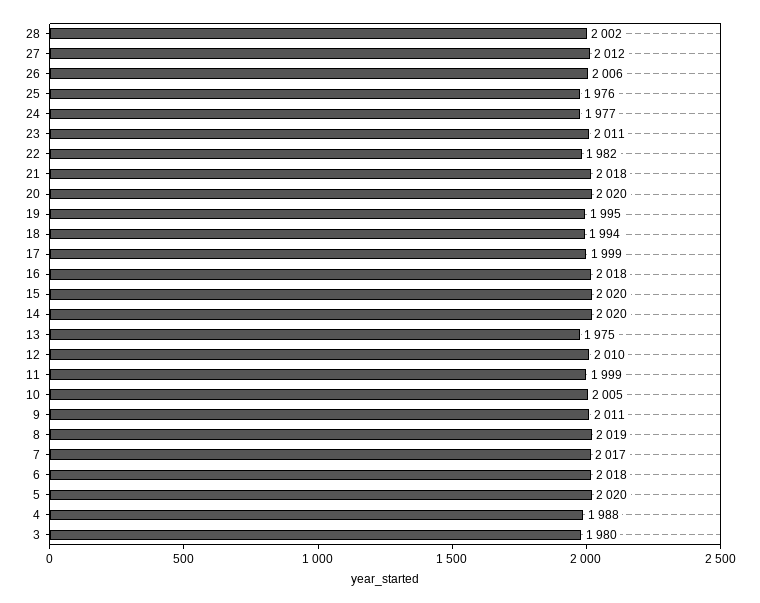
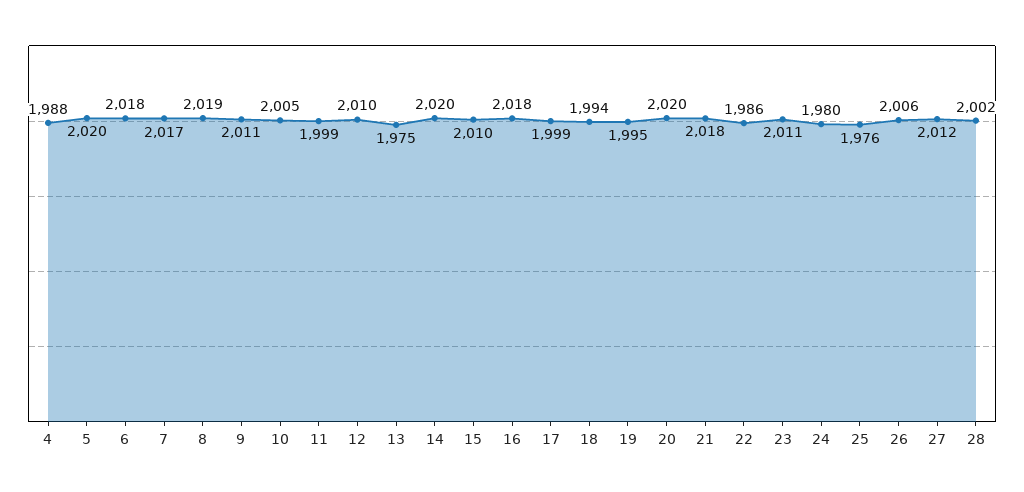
24: 1977 -> 1980
22: 1982 -> 1986
15: 2020 -> 2010
3: 1980 -> none

